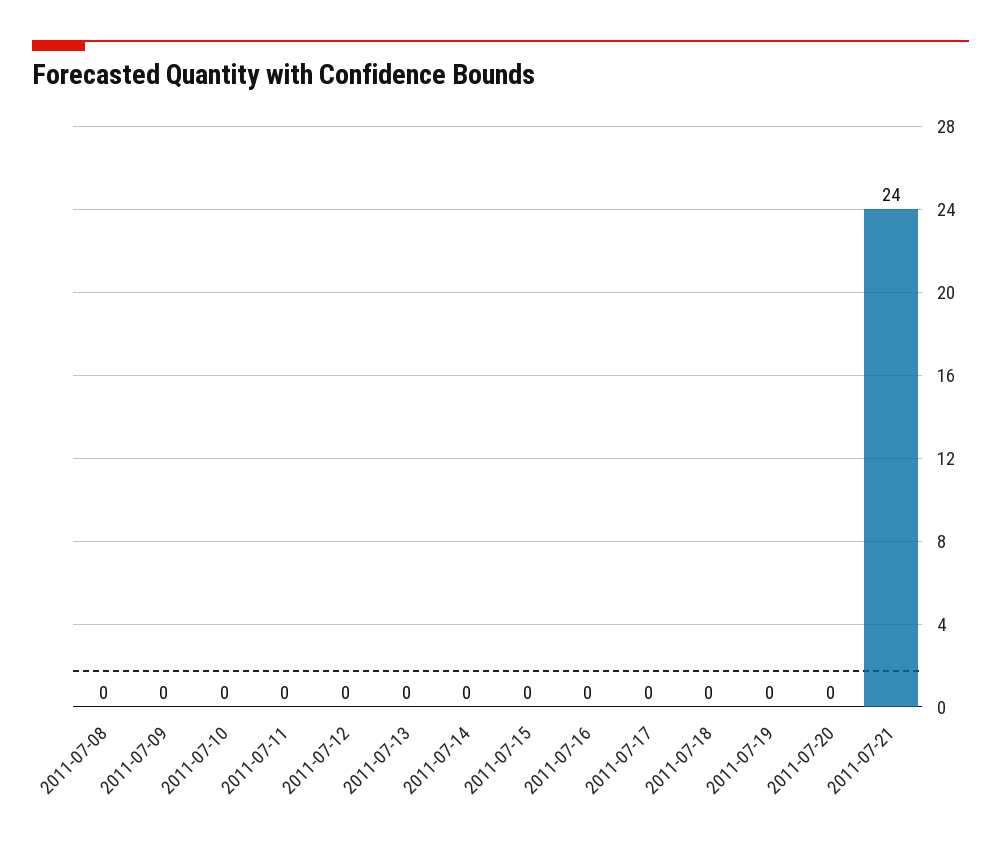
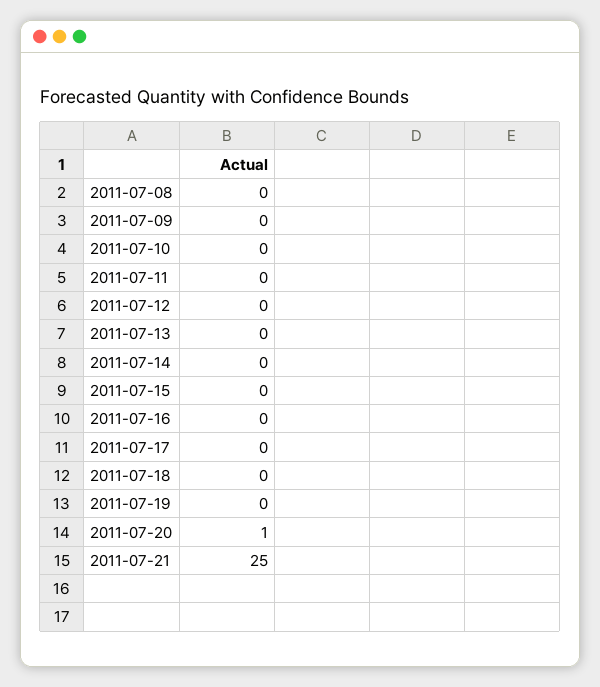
2011-07-20: 0 -> 1
2011-07-21: 24 -> 25

